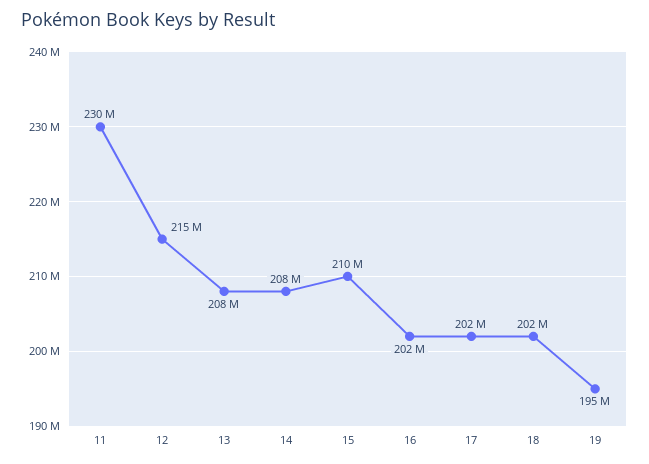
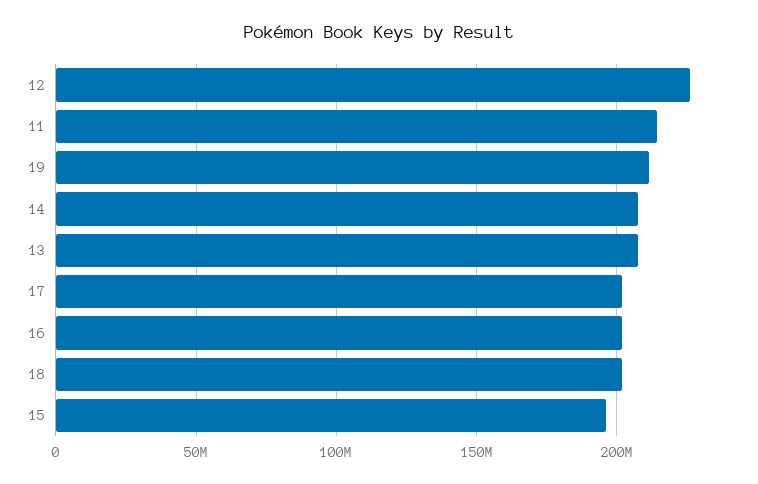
11: 230000000 -> 215000000
12: 215000000 -> 225000000
15: 210000000 -> 195000000
19: 195000000 -> 210000000

